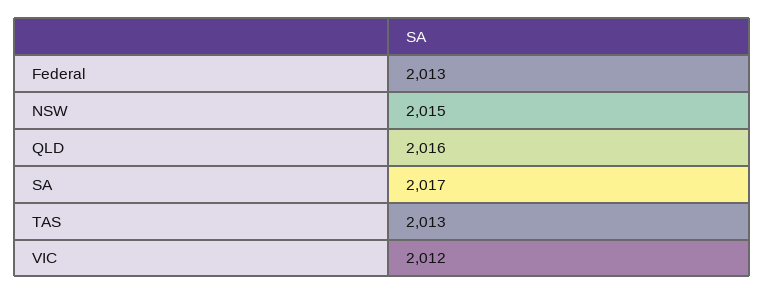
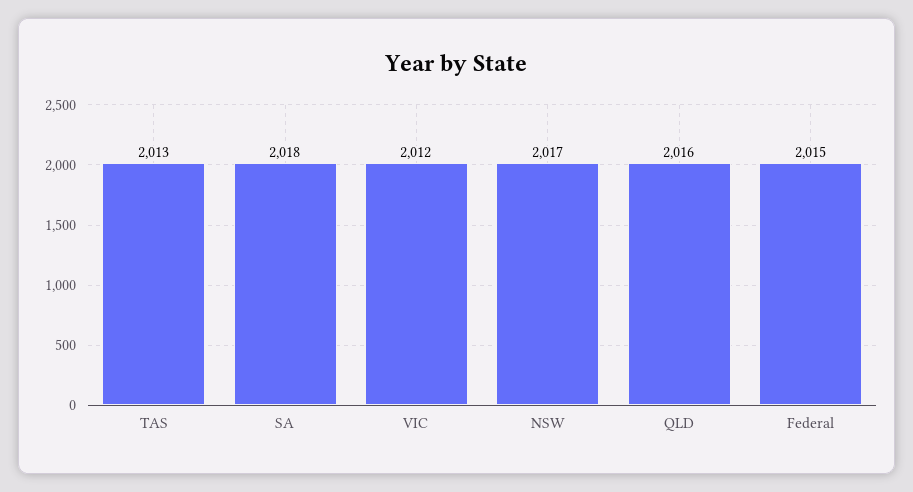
Federal: 2013 -> 2015
NSW: 2015 -> 2017
SA: 2017 -> 2018

